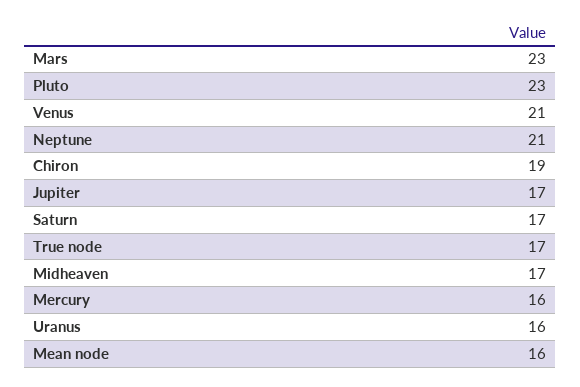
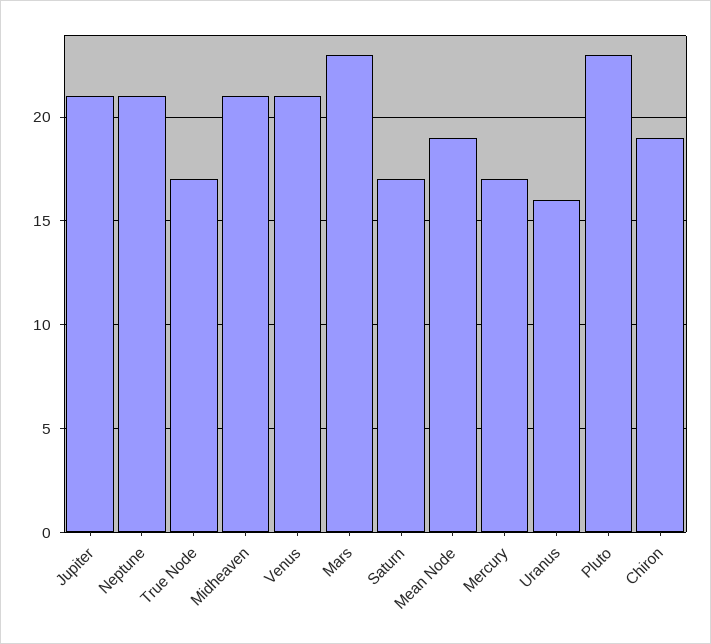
Jupiter: 17 -> 21
Midheaven: 17 -> 21
Mercury: 16 -> 17
Mean node: 16 -> 19

